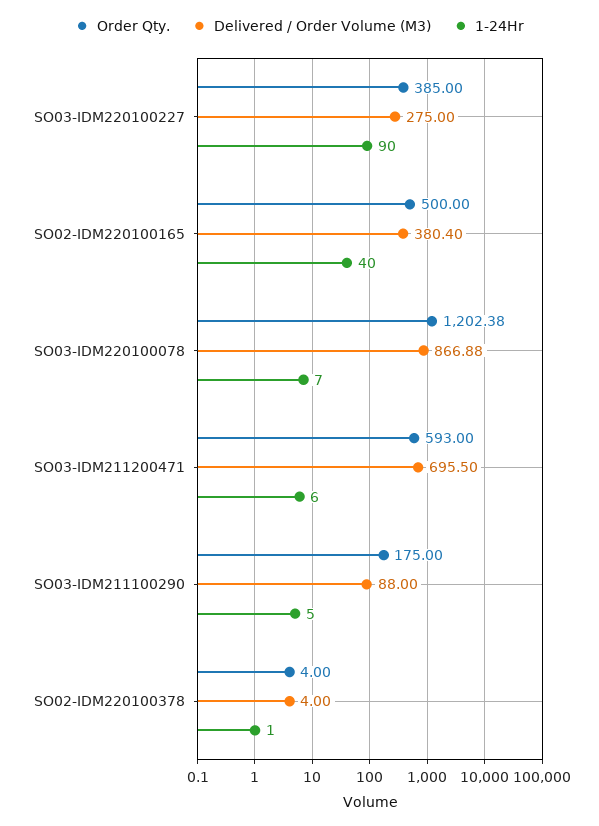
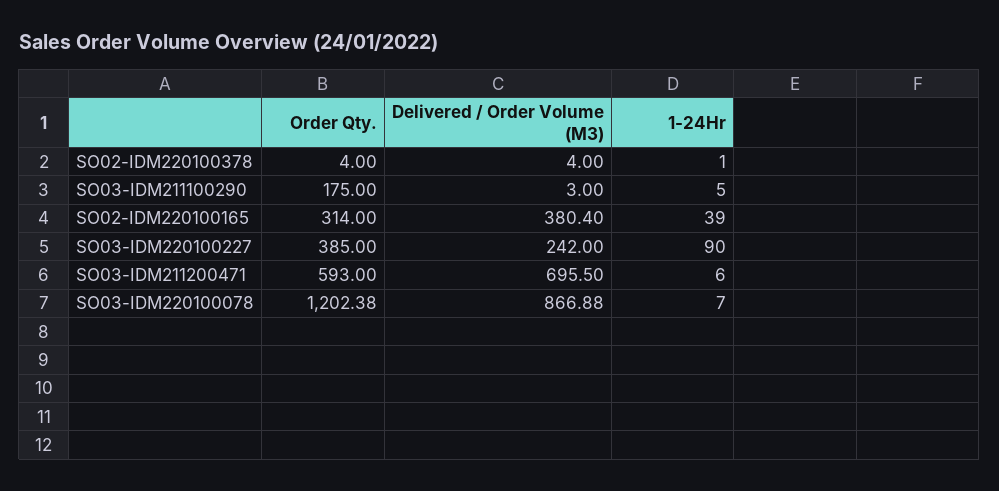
Delivered / Order Volume (M3), SO03-IDM220100227: 275 -> 242
Order Qty., SO02-IDM220100165: 500 -> 314
1-24Hr, SO02-IDM220100165: 40 -> 39
Delivered / Order Volume (M3), SO03-IDM211100290: 88 -> 3

